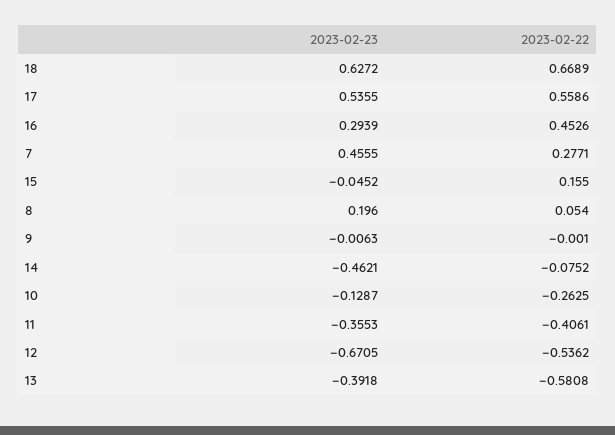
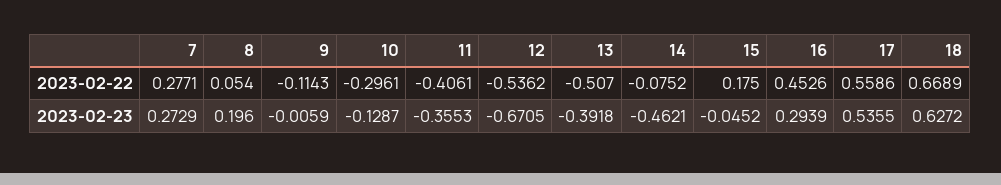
2023-02-23, 7: 0.4555 -> 0.2729
2023-02-22, 15: 0.155 -> 0.175
2023-02-23, 9: -0.0063 -> -0.0059
2023-02-22, 9: -0.001 -> -0.1143
2023-02-22, 10: -0.2625 -> -0.2961
2023-02-22, 13: -0.5808 -> -0.507

